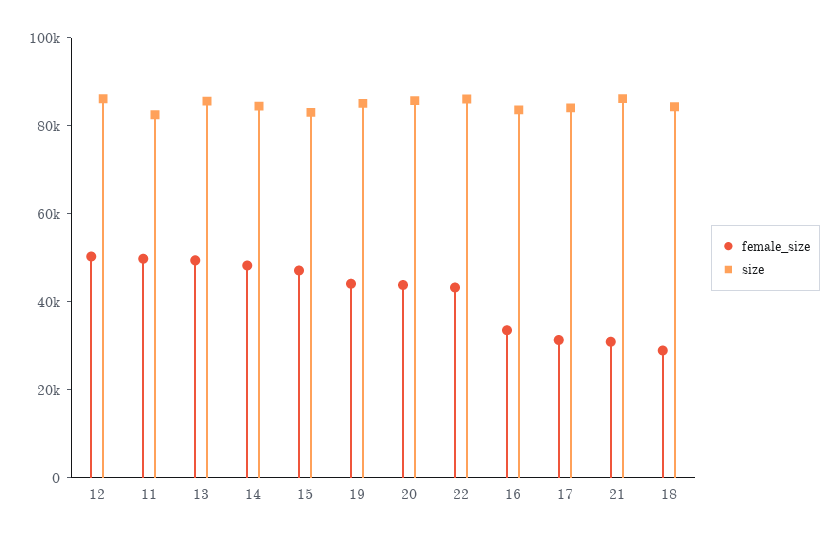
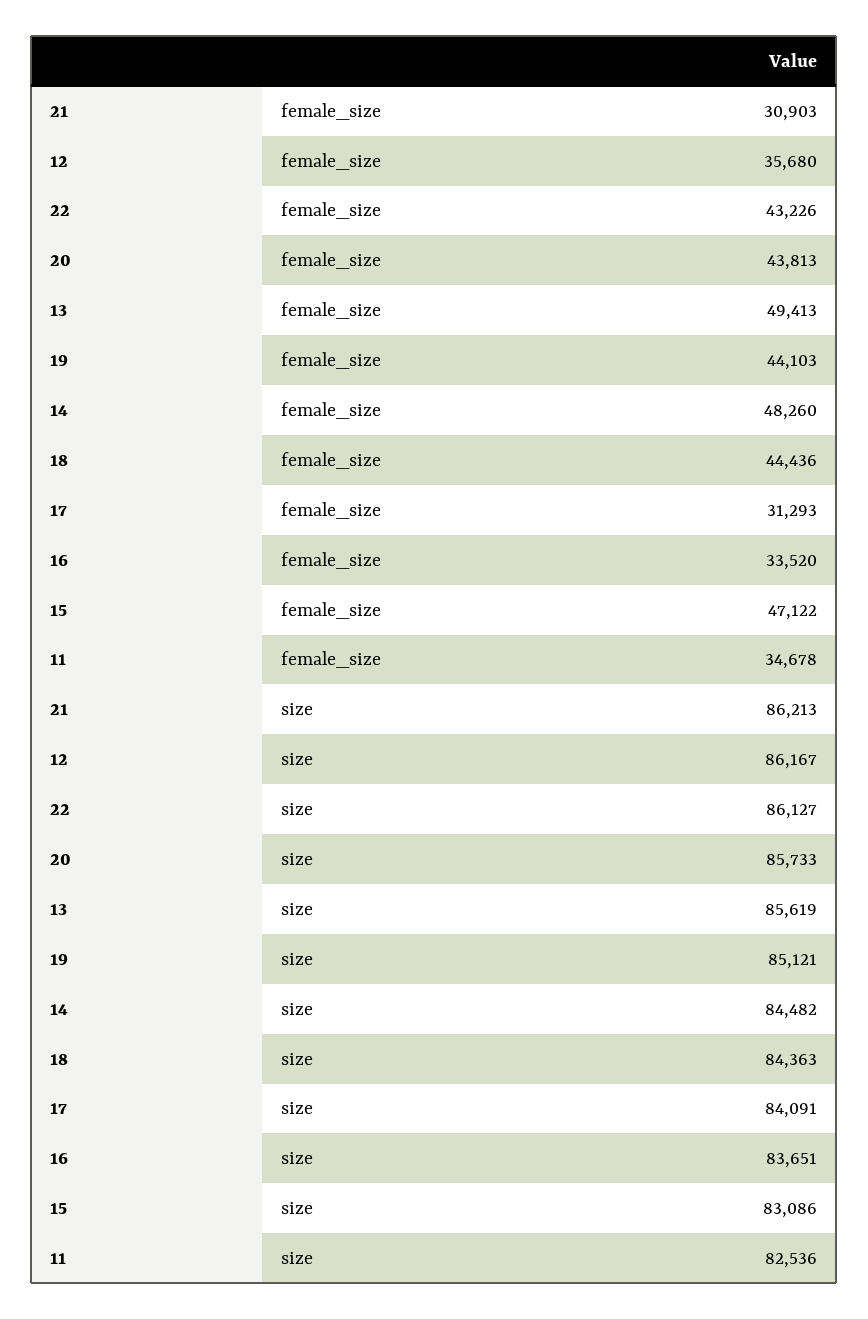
female_size, 12: 50000 -> 35680
female_size, 11: 50000 -> 34678
female_size, 18: 30000 -> 44436

